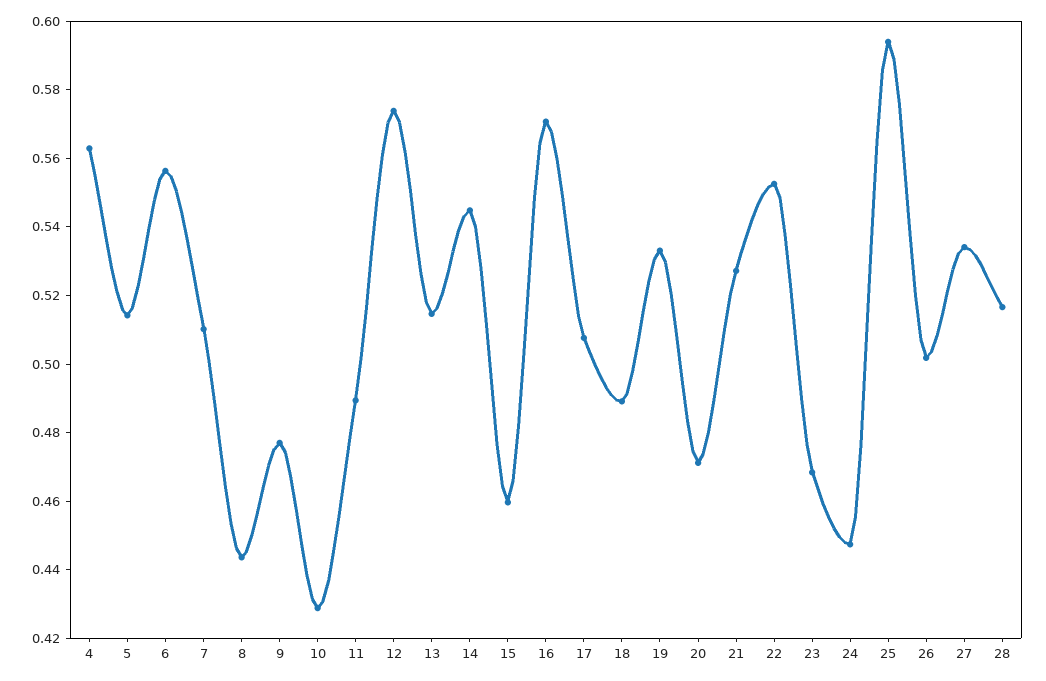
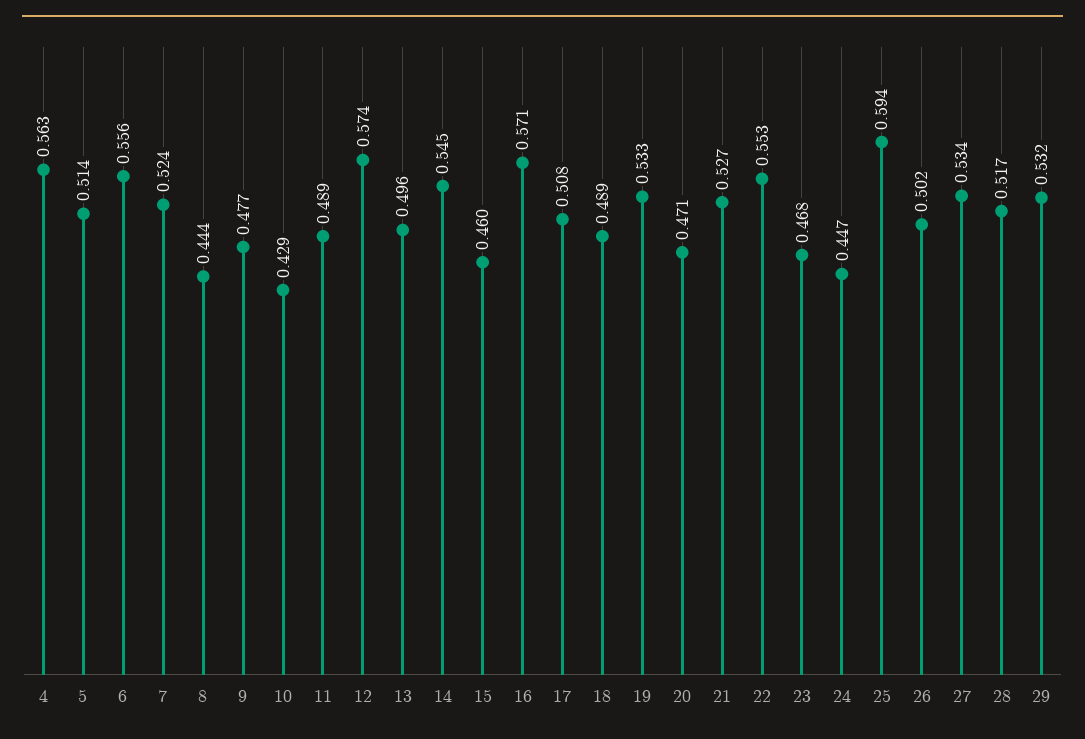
7: 0.51 -> 0.524
13: 0.515 -> 0.496
29: none -> 0.532

